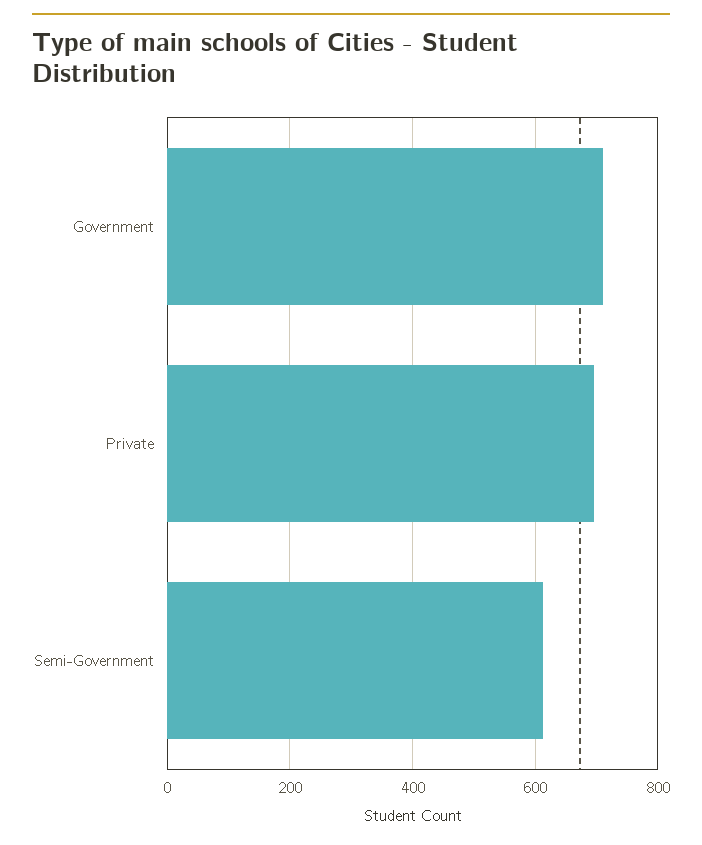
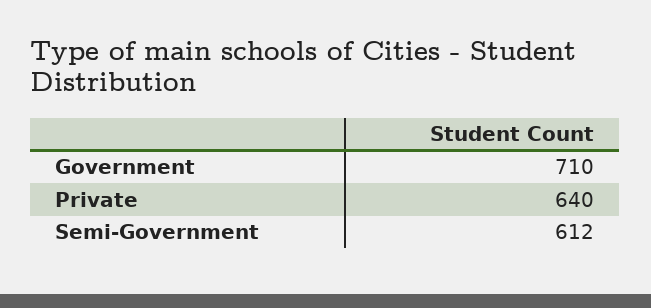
Private: 700 -> 640

